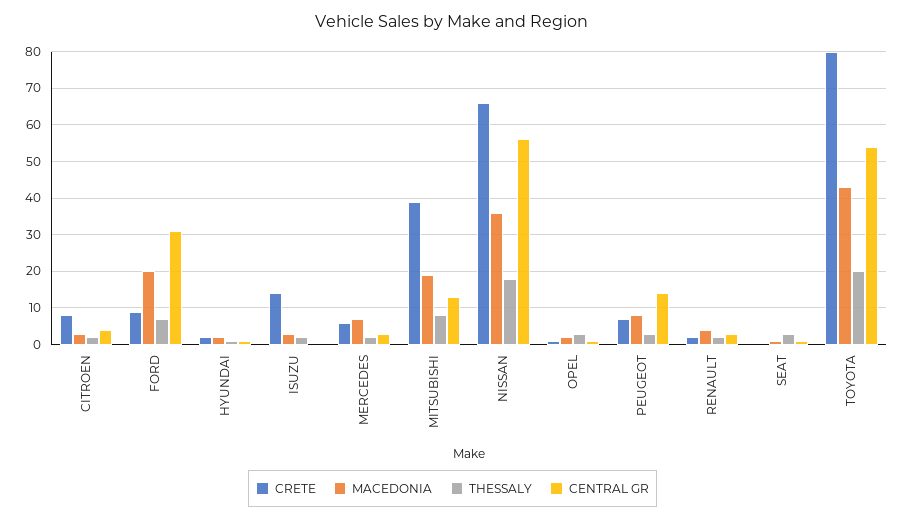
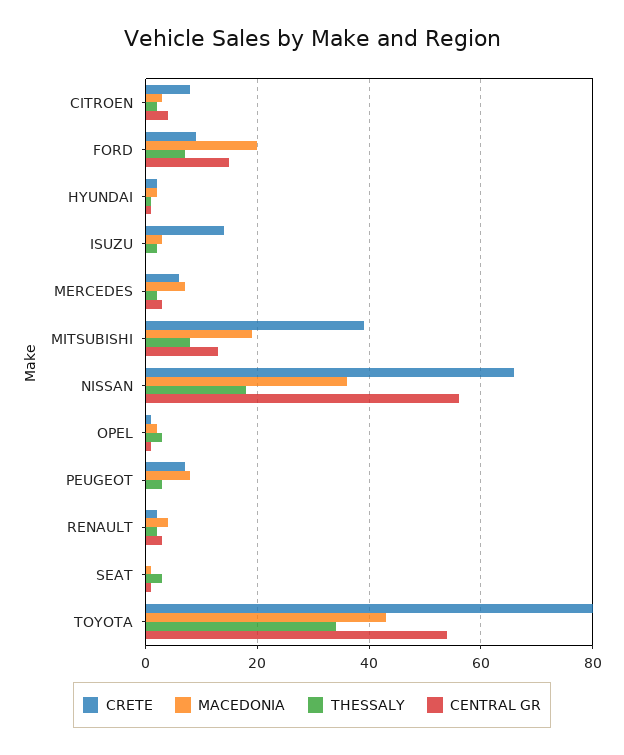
CENTRAL GR, FORD: 30 -> 15
CENTRAL GR, PEUGEOT: 15 -> 0
THESSALY, TOYOTA: 20 -> 35

